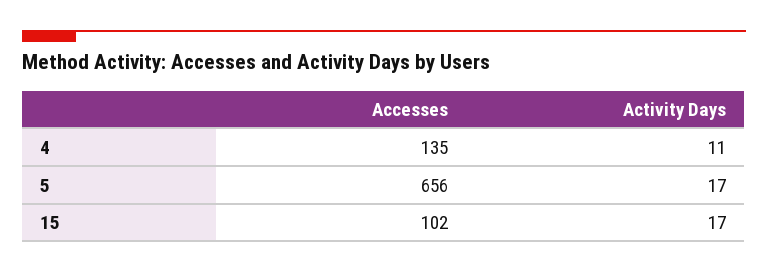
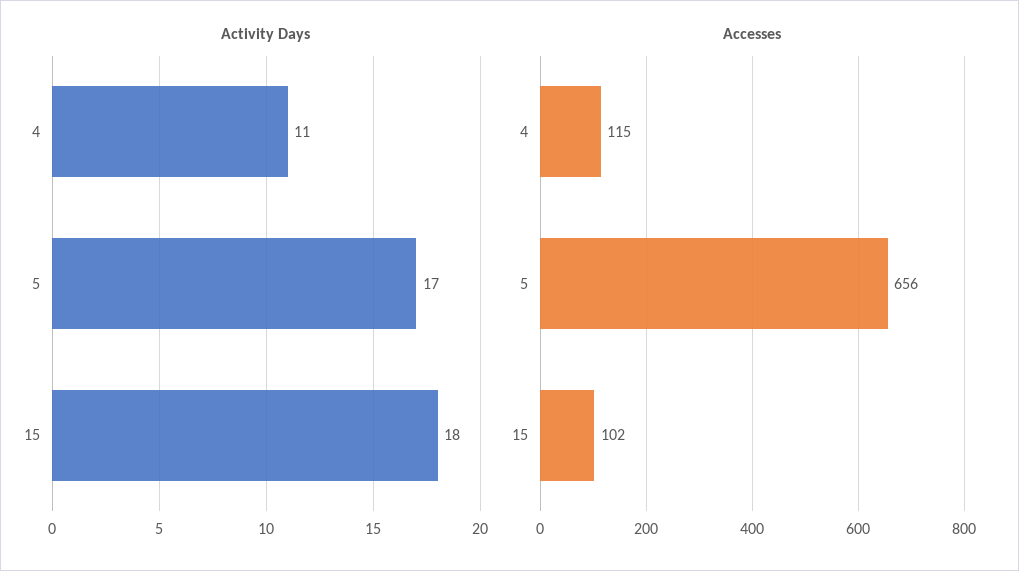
Accesses, 4: 135 -> 115
Activity Days, 15: 17 -> 18

